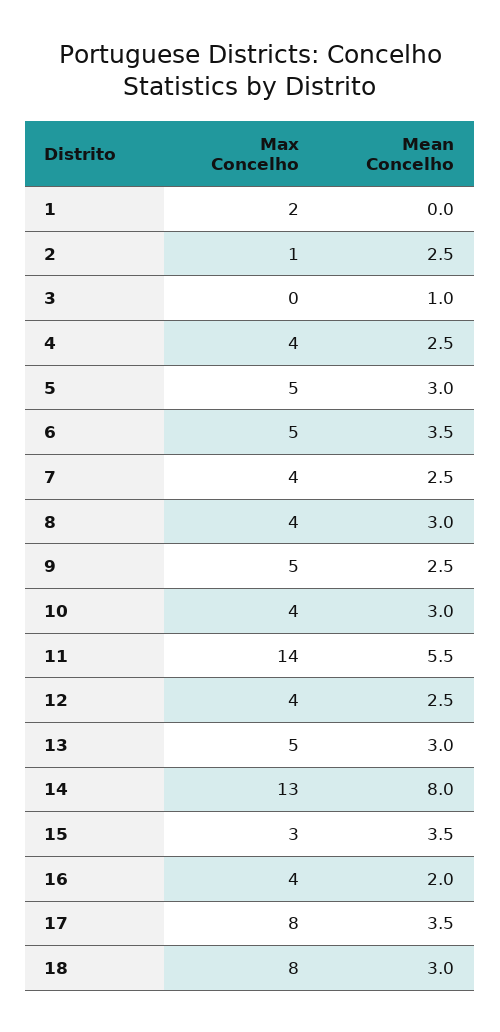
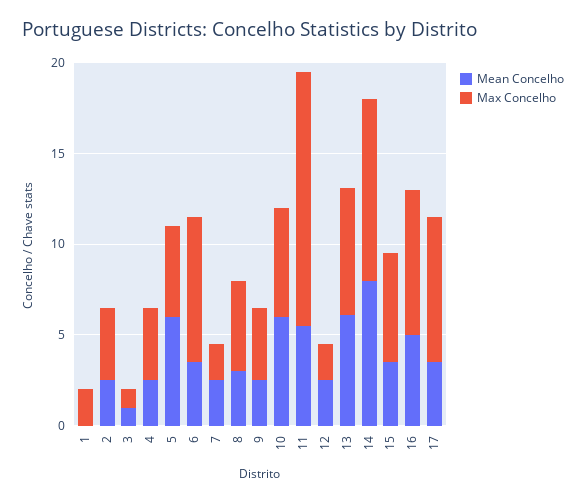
Max Concelho, 2: 1 -> 4
Max Concelho, 3: 0 -> 1
Mean Concelho, 5: 3 -> 6
Max Concelho, 6: 5 -> 8
Max Concelho, 7: 4 -> 2
Max Concelho, 8: 4 -> 5
Max Concelho, 9: 5 -> 4
Max Concelho, 10: 4 -> 6
Mean Concelho, 10: 3 -> 6
Max Concelho, 12: 4 -> 2
Max Concelho, 13: 5 -> 7
Mean Concelho, 13: 3 -> 6
Max Concelho, 14: 13 -> 10
Max Concelho, 15: 3 -> 6
Max Concelho, 16: 4 -> 8
Mean Concelho, 16: 2 -> 5
Max Concelho, 18: 8 -> none
Mean Concelho, 18: 3 -> none

